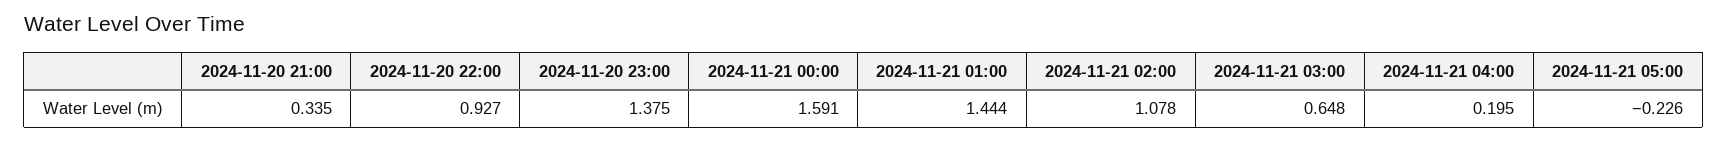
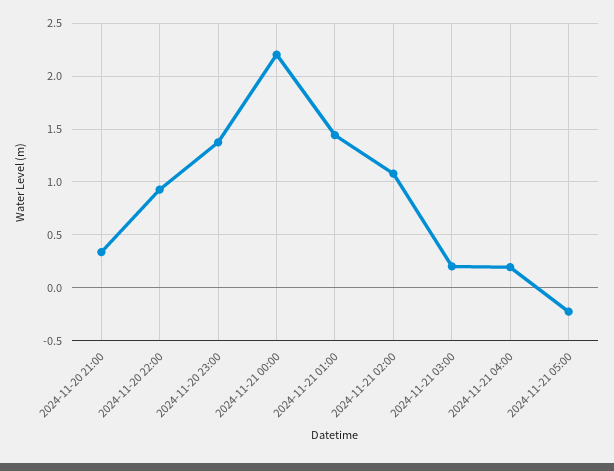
2024-11-21 00:00: 1.591 -> 2.2
2024-11-21 03:00: 0.648 -> 0.2

